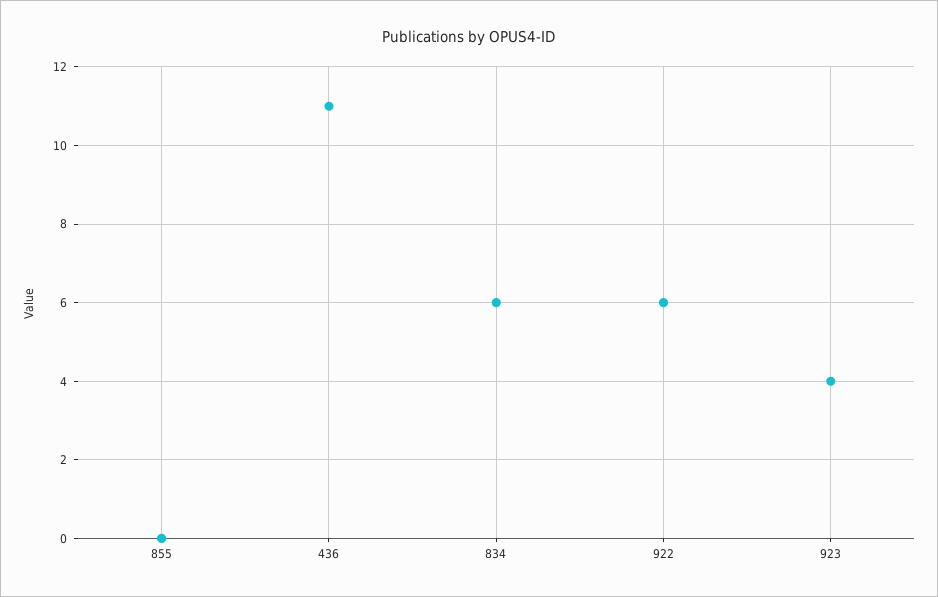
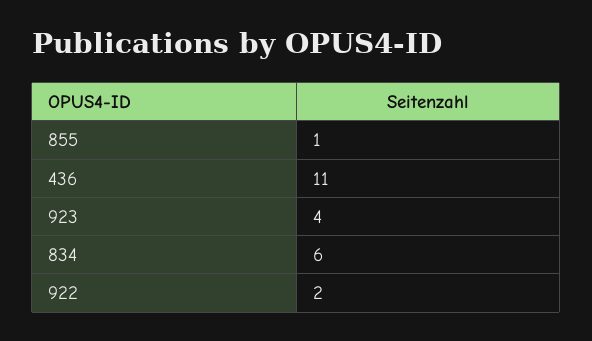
855: 0 -> 1
922: 6 -> 2

